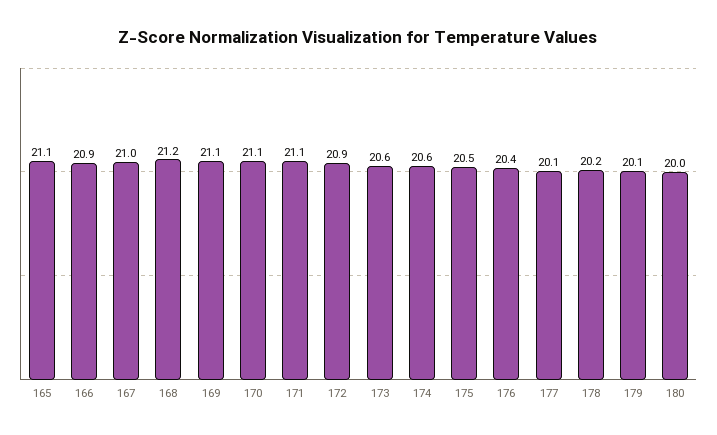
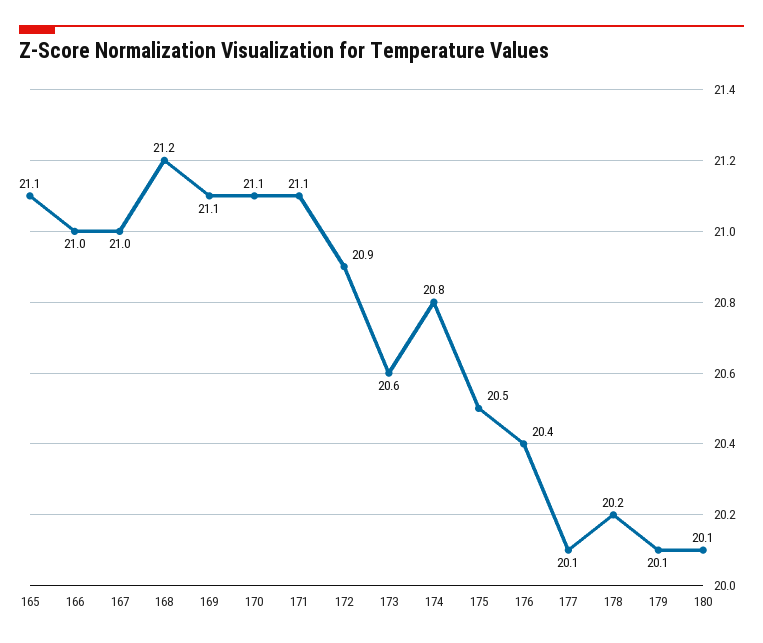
166: 20.9 -> 21
174: 20.6 -> 20.8
180: 20 -> 20.1

